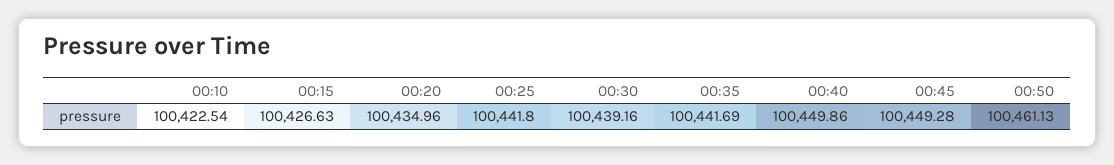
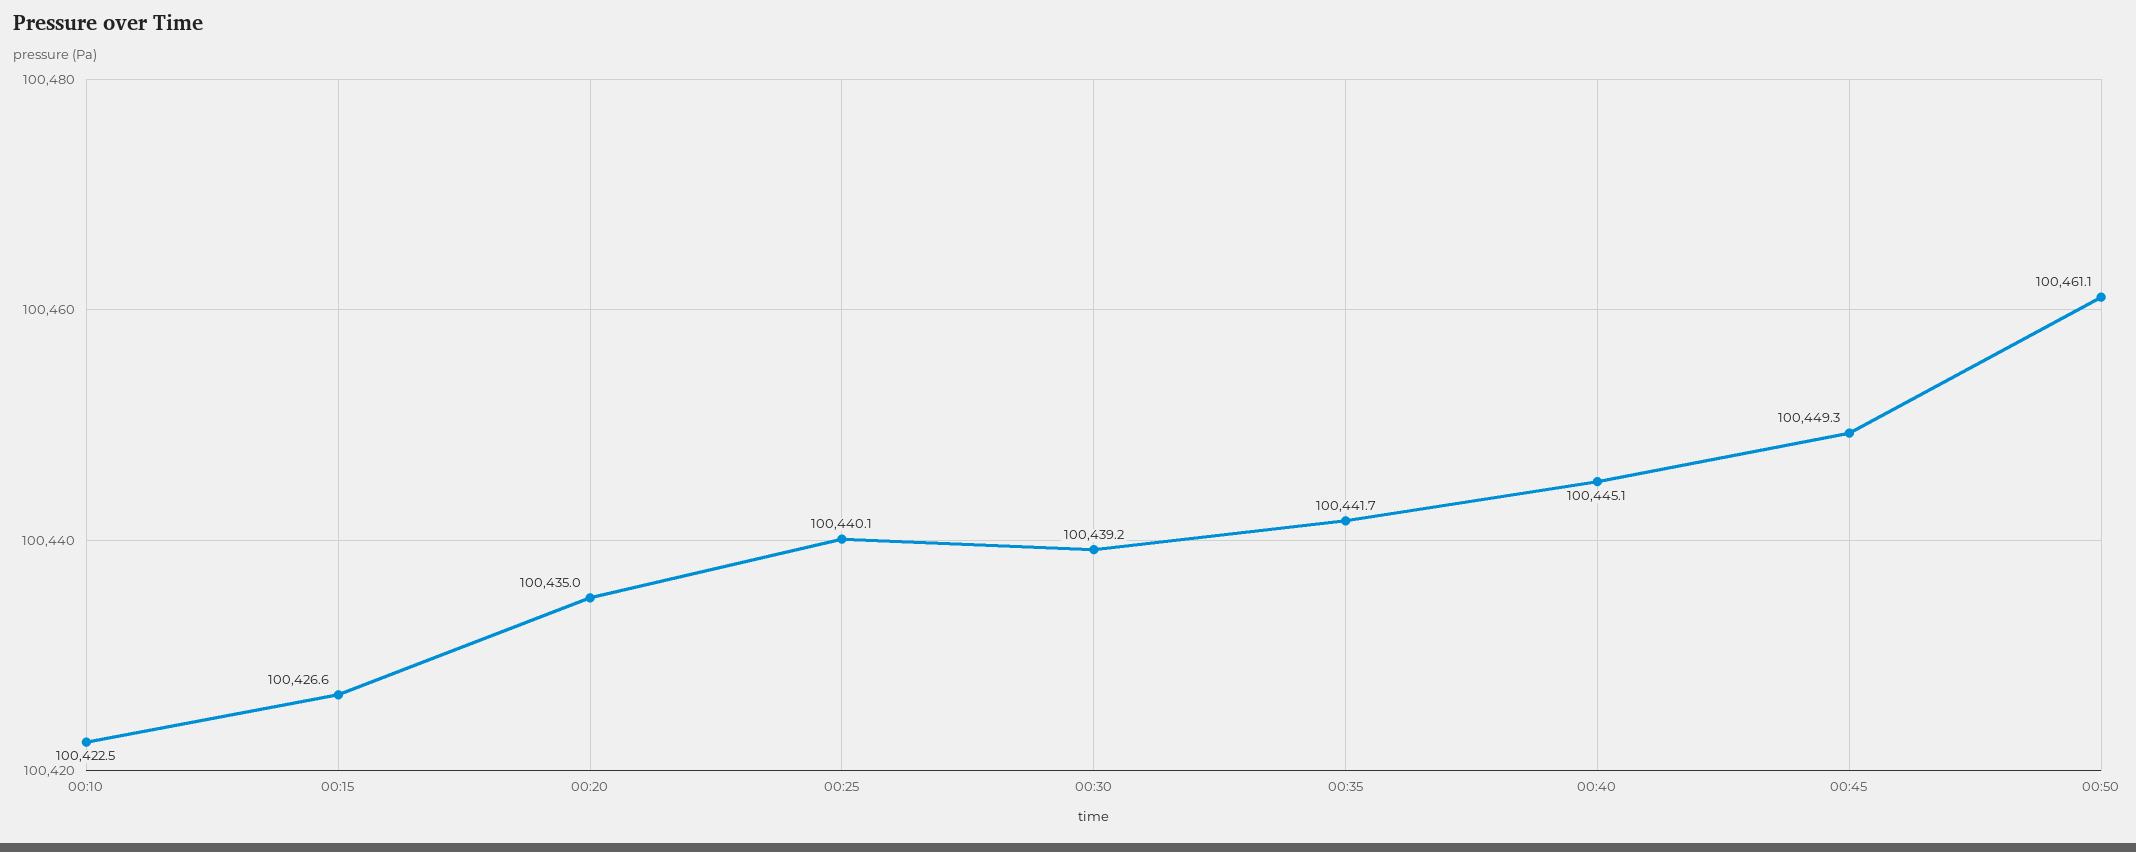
00:25: 100441.8 -> 100440.1
00:40: 100449.86 -> 100445.1

